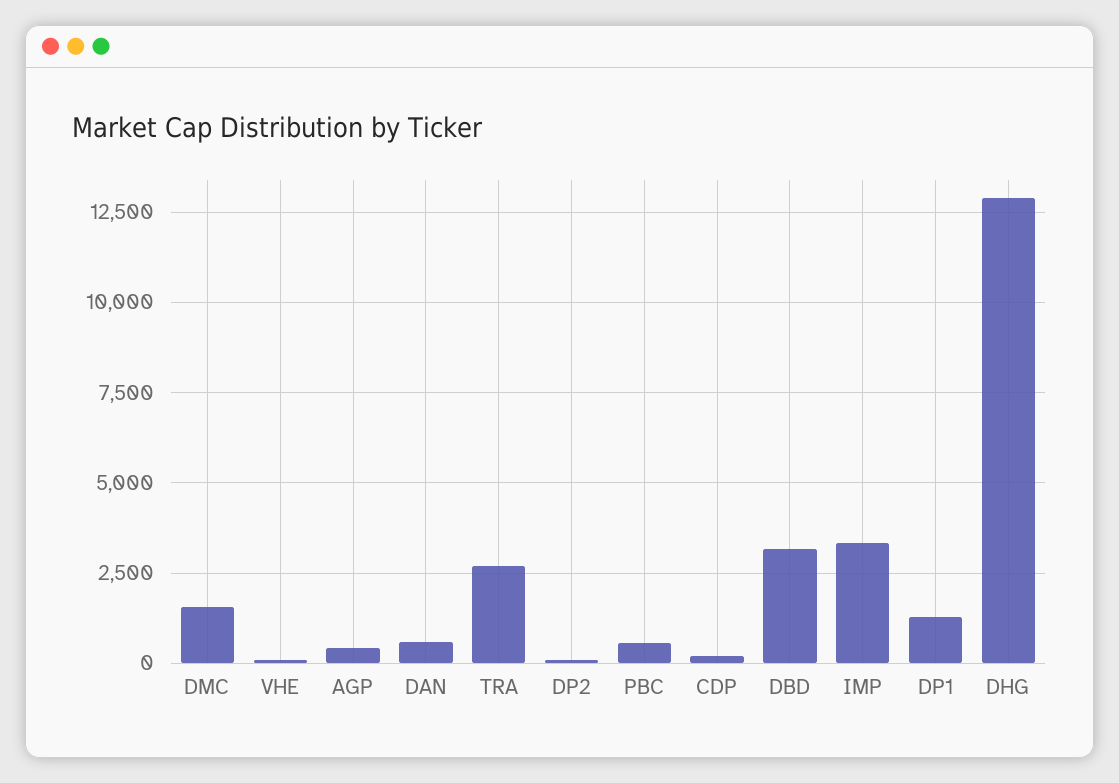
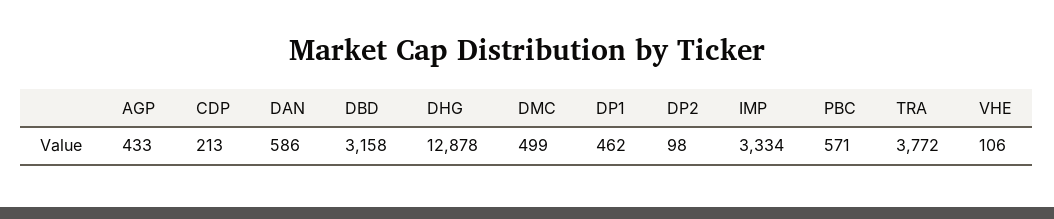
DMC: 1500 -> 499
TRA: 2750 -> 3772
DP1: 1250 -> 462

